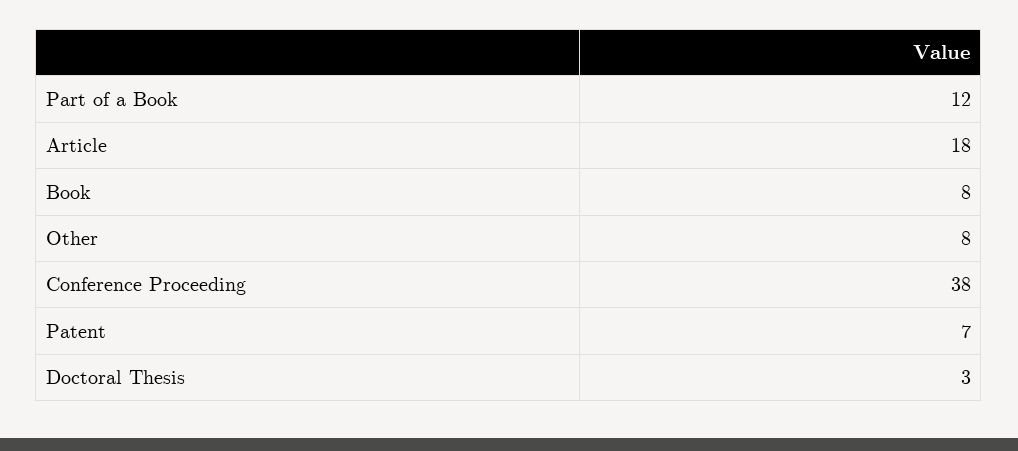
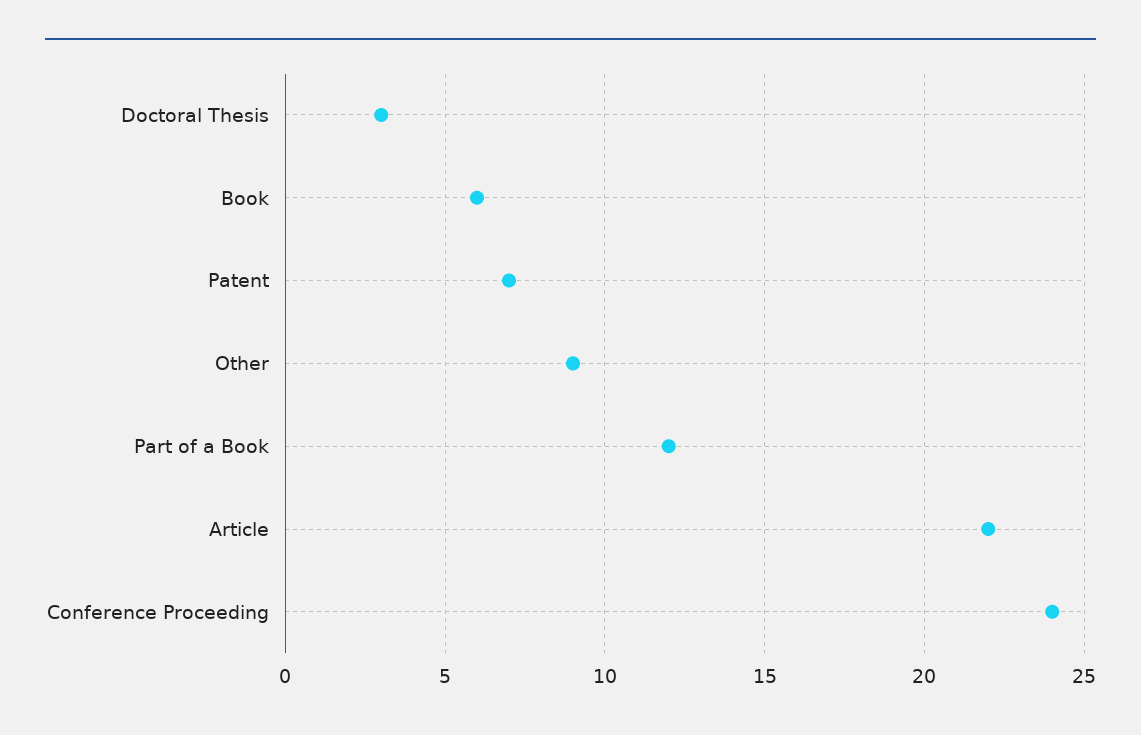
Article: 18 -> 22
Book: 8 -> 6
Other: 8 -> 9
Conference Proceeding: 38 -> 24

